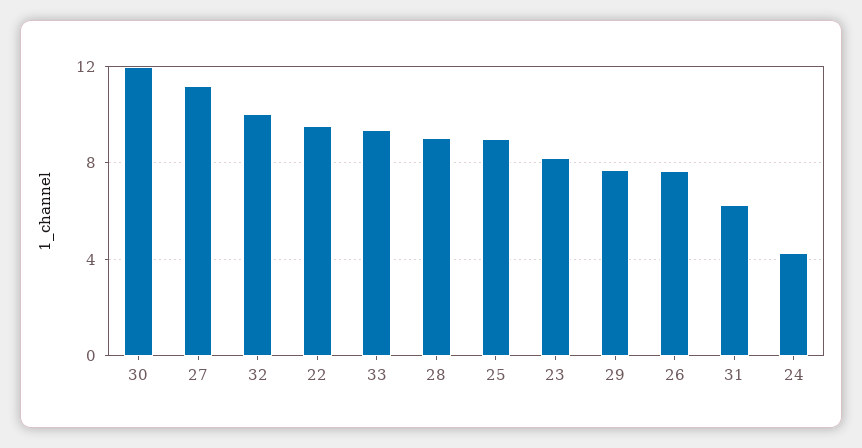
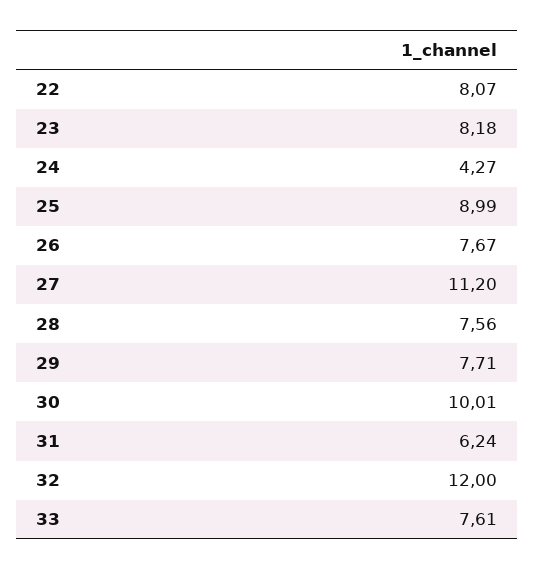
30: 12 -> 10.01
32: 10 -> 12
22: 9.5 -> 8.07
33: 9.5 -> 7.61
28: 9 -> 7.56

